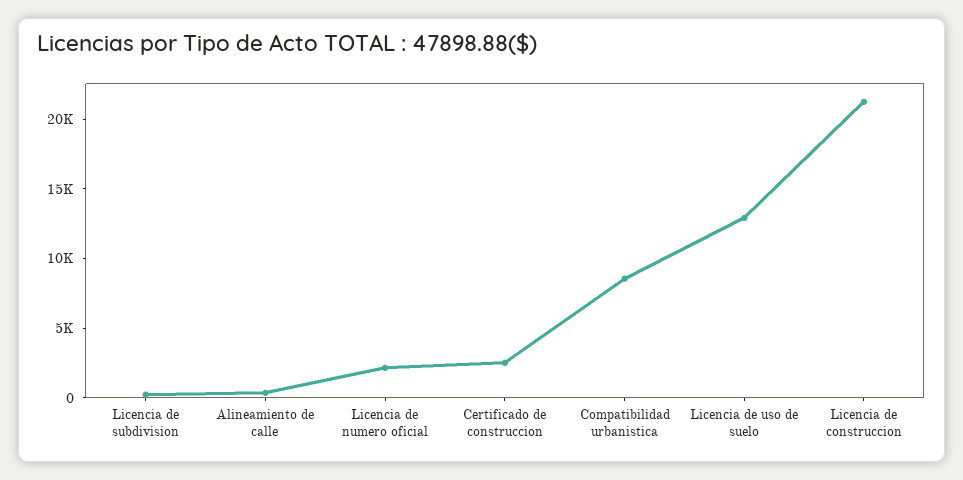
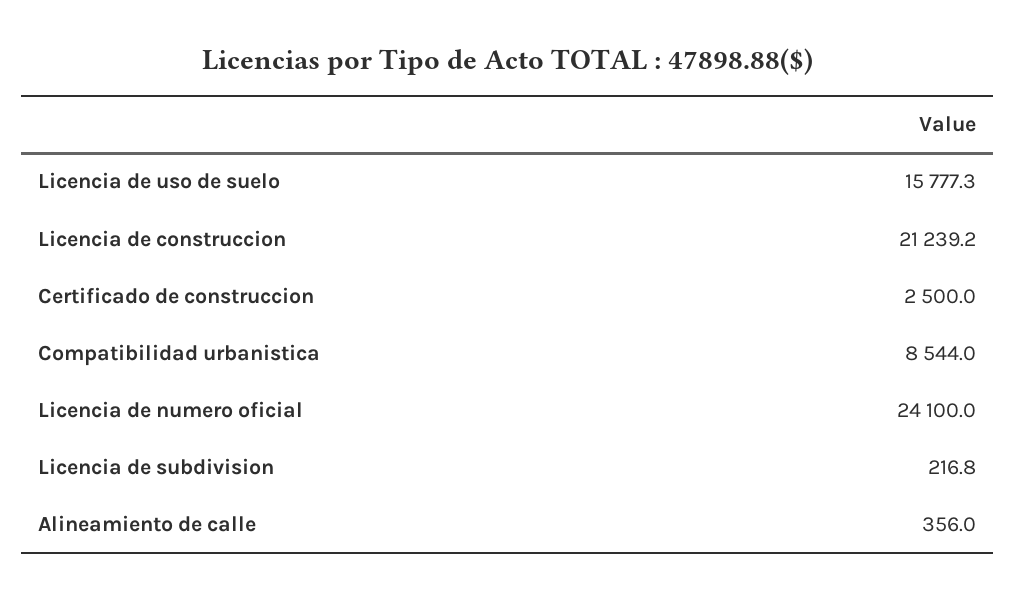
Licencia de numero oficial: 2000 -> 24100
Licencia de uso de suelo: 13000 -> 15777.3

